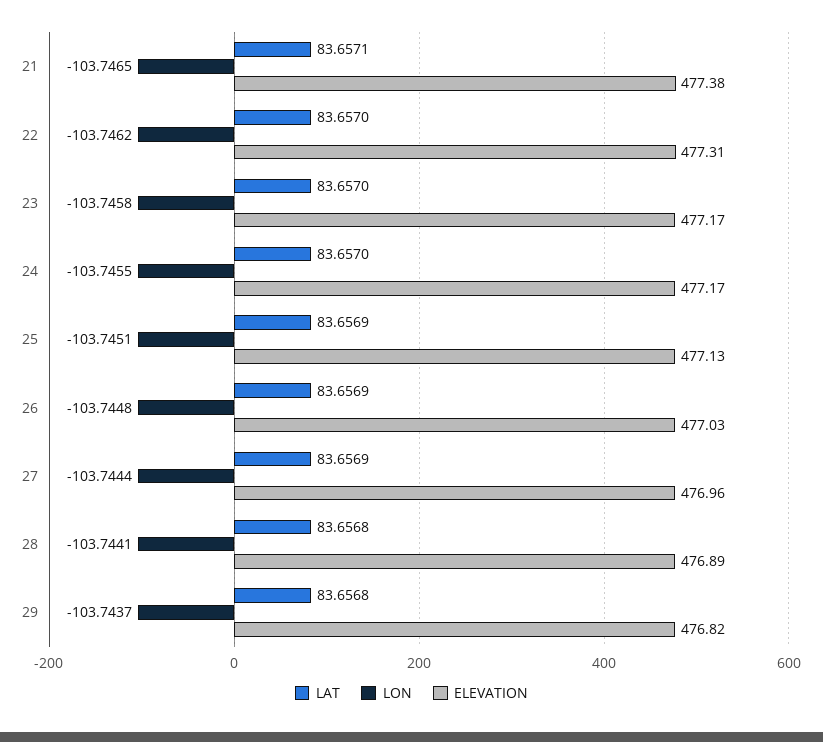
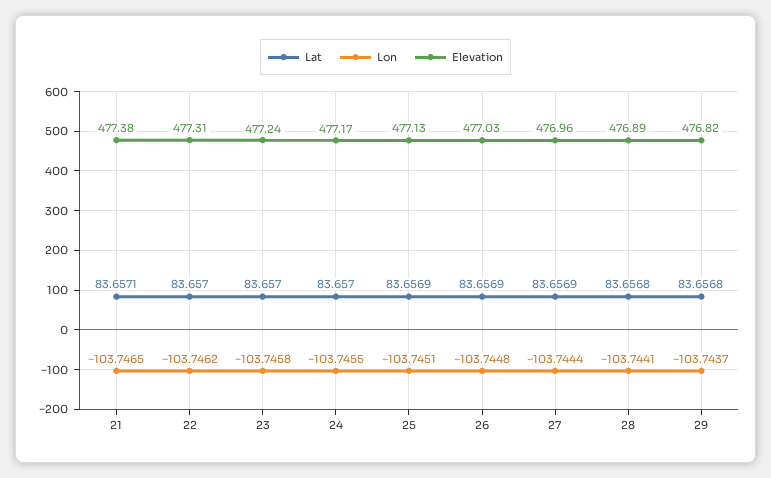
ELEVATION, 23: 477.17 -> 477.24

